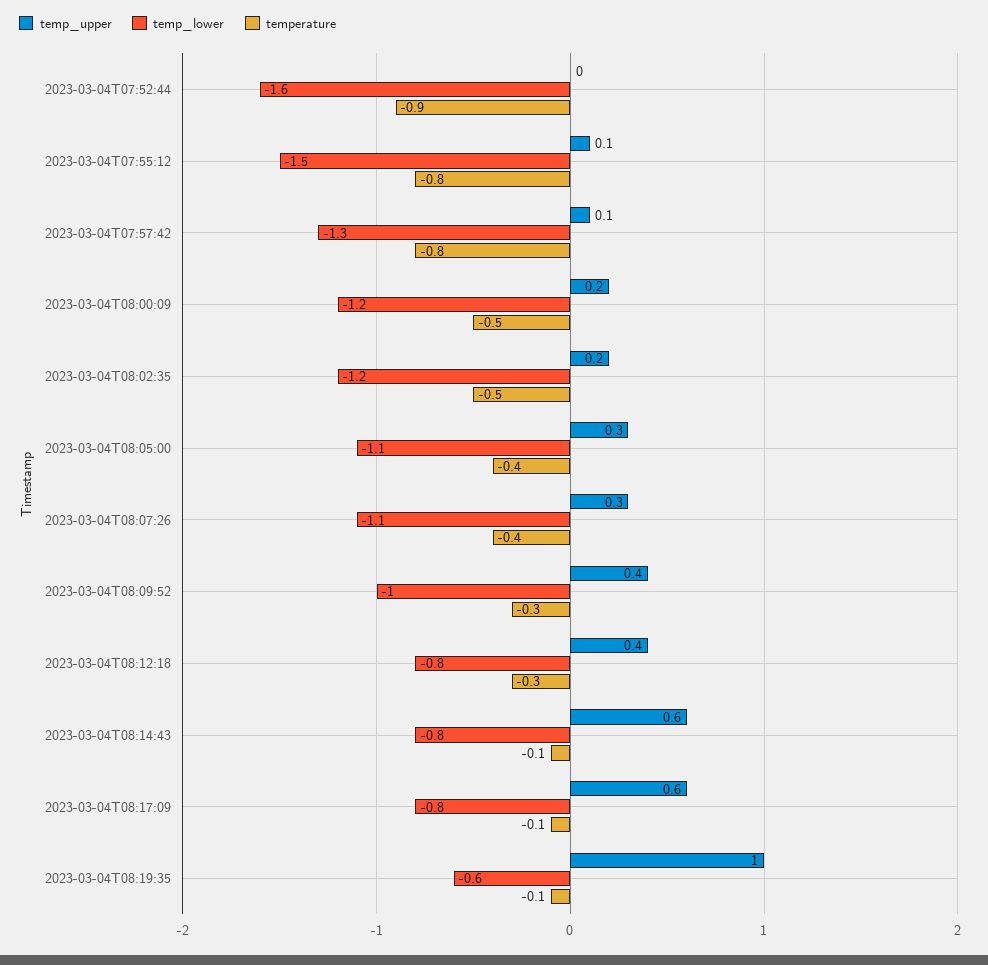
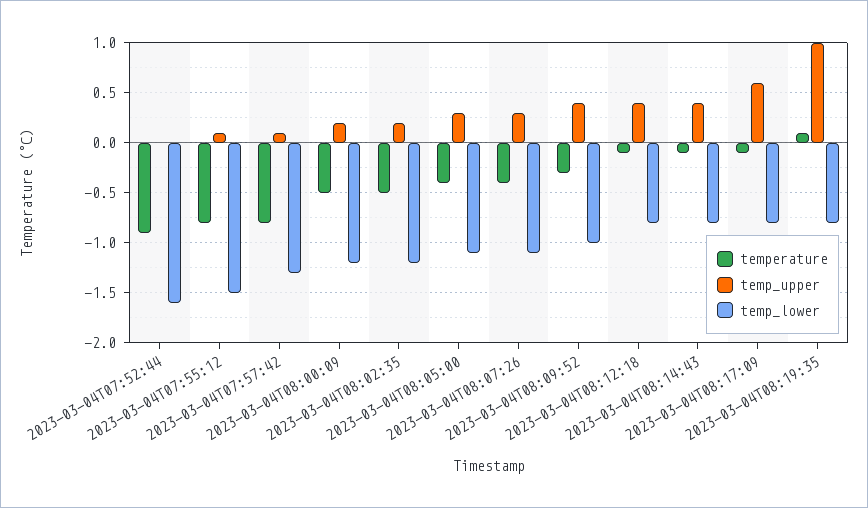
temperature, 2023-03-04T08:12:18: -0.3 -> -0.1
temp_upper, 2023-03-04T08:14:43: 0.6 -> 0.4
temp_lower, 2023-03-04T08:19:35: -0.6 -> -0.8
temperature, 2023-03-04T08:19:35: -0.1 -> 0.1

